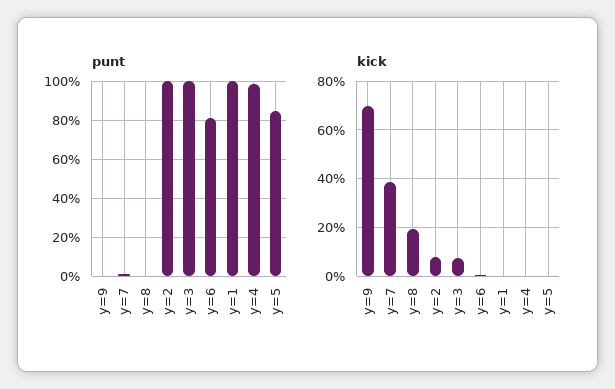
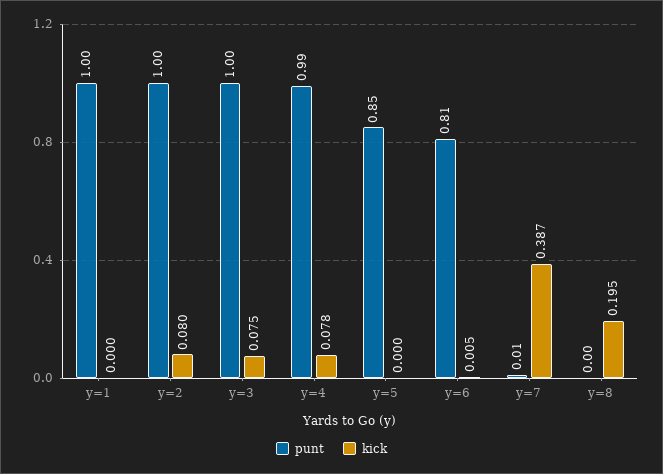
punt, y=9: 0 -> none
kick, y=9: 0.7 -> none
kick, y=4: 0 -> 0.078

